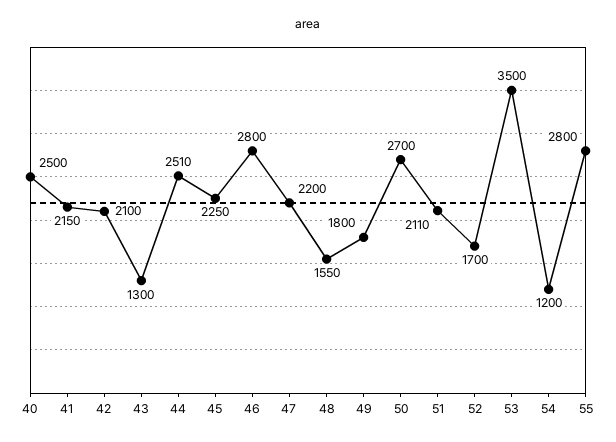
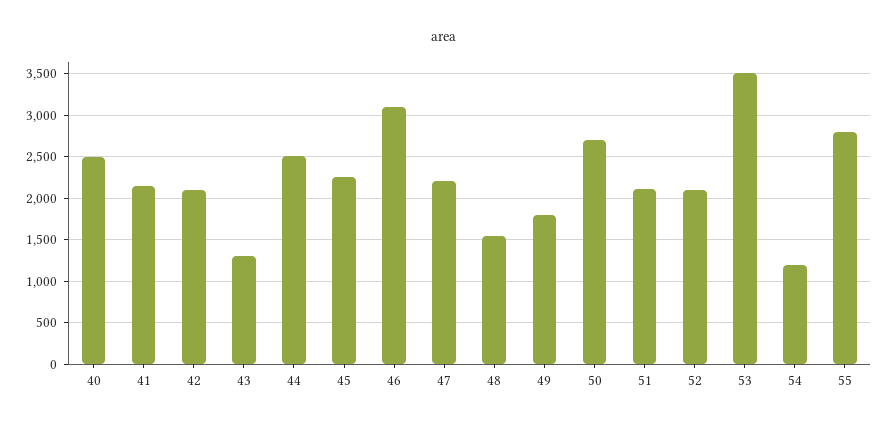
46: 2800 -> 3100
52: 1700 -> 2100

